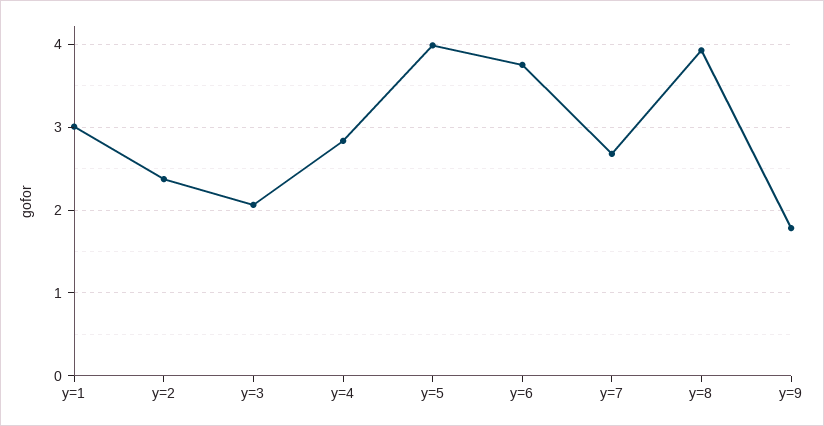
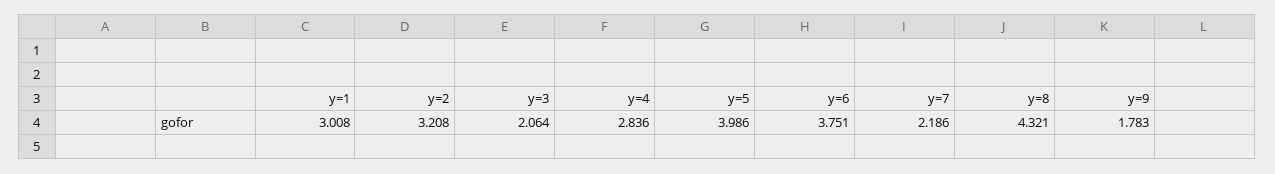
y=2: 2.4 -> 3.208
y=7: 2.7 -> 2.186
y=8: 3.9 -> 4.321

